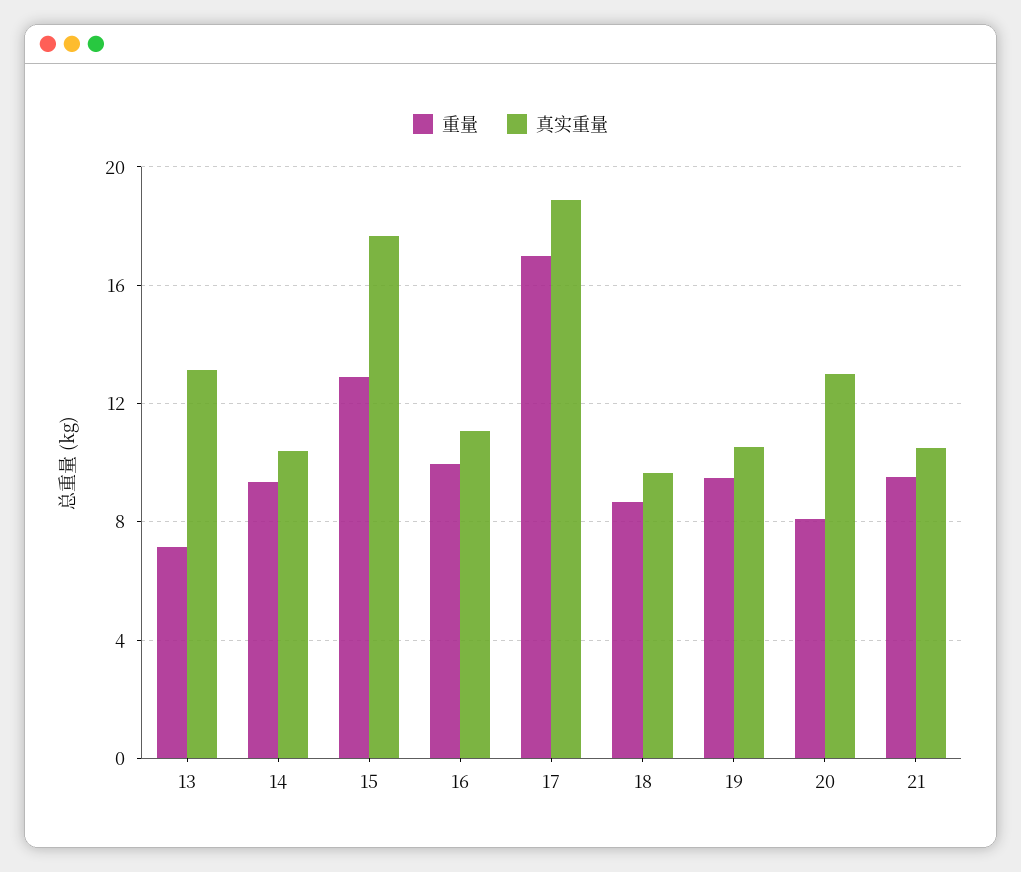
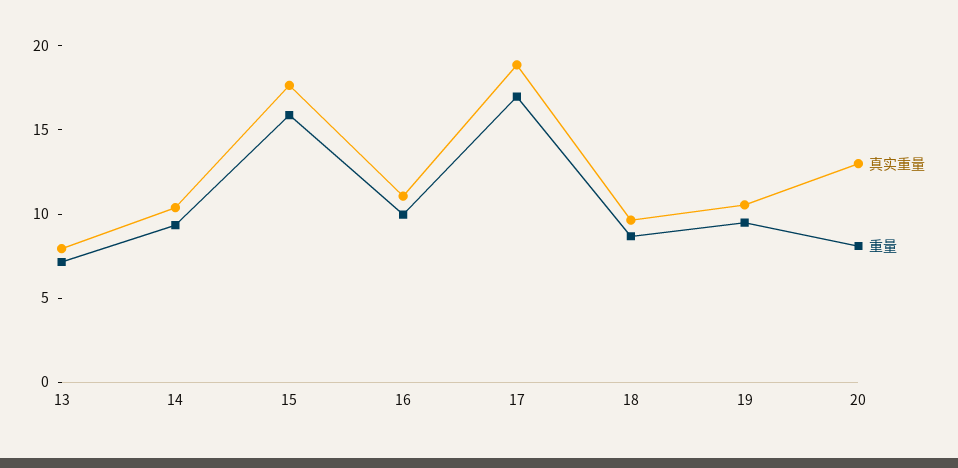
真实重量, 13: 13 -> 8
重量, 15: 13 -> 16
重量, 21: 9.5 -> none
真实重量, 21: 10.5 -> none

